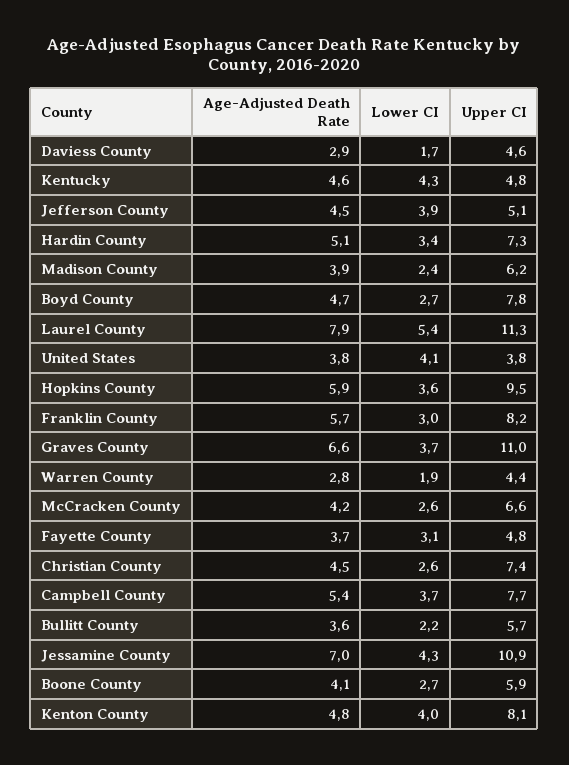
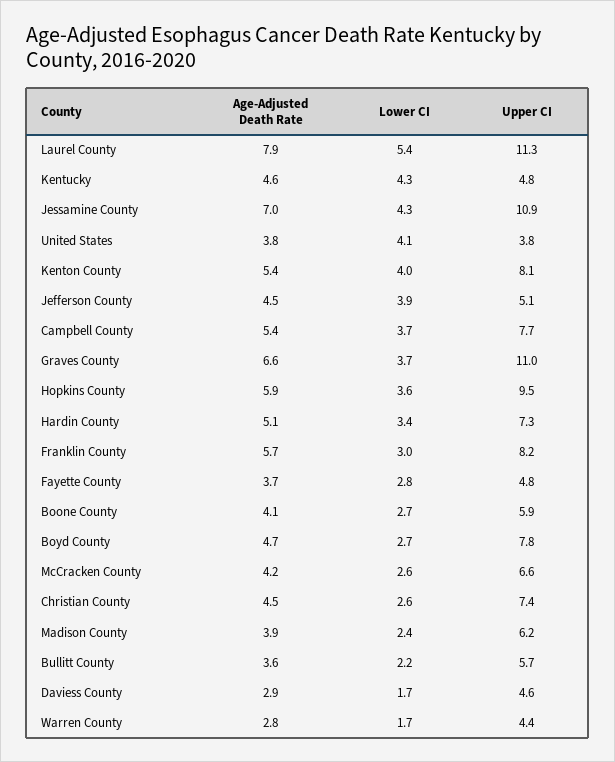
Lower CI, Warren County: 1.9 -> 1.7
Lower CI, Fayette County: 3.1 -> 2.8
Age-Adjusted Death Rate, Kenton County: 4.8 -> 5.4

